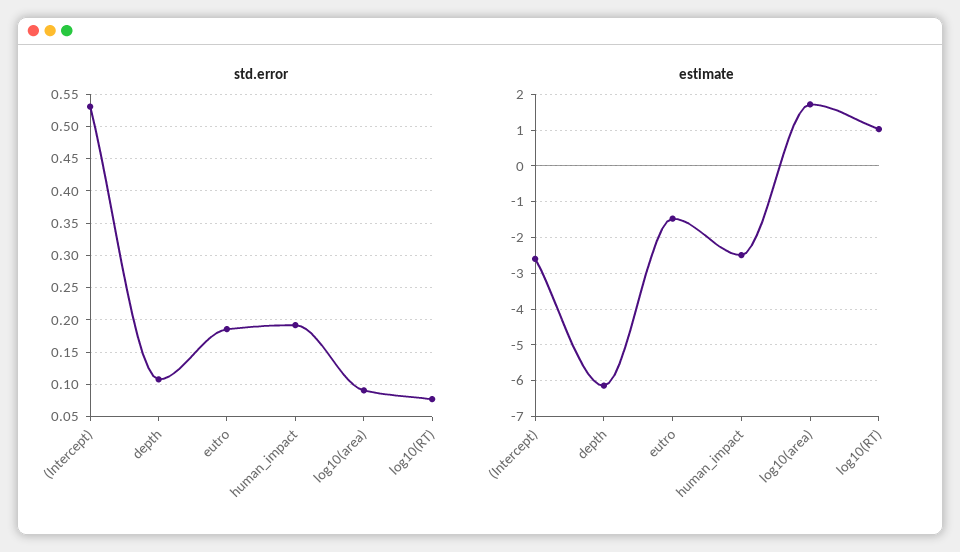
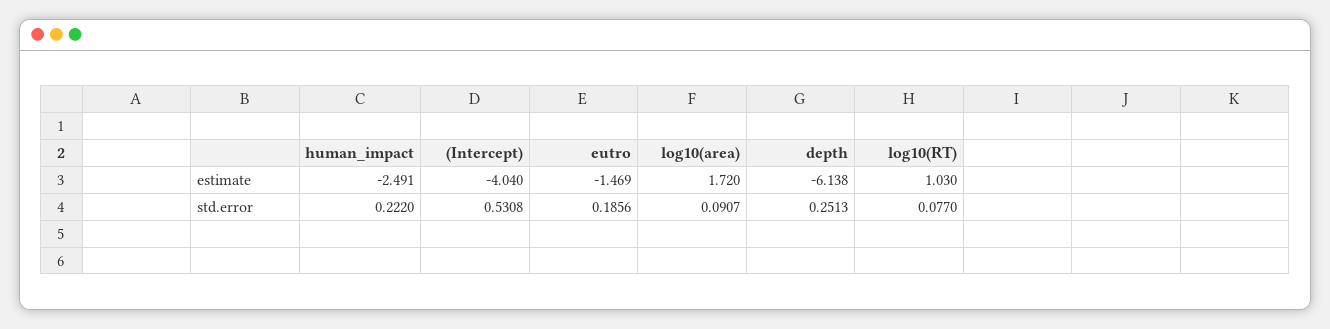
std.error, depth: 0.11 -> 0.2513
std.error, human_impact: 0.19 -> 0.222
estimate, (Intercept): -2.6 -> -4.04

